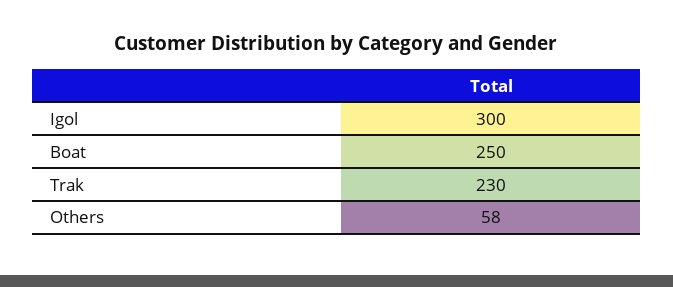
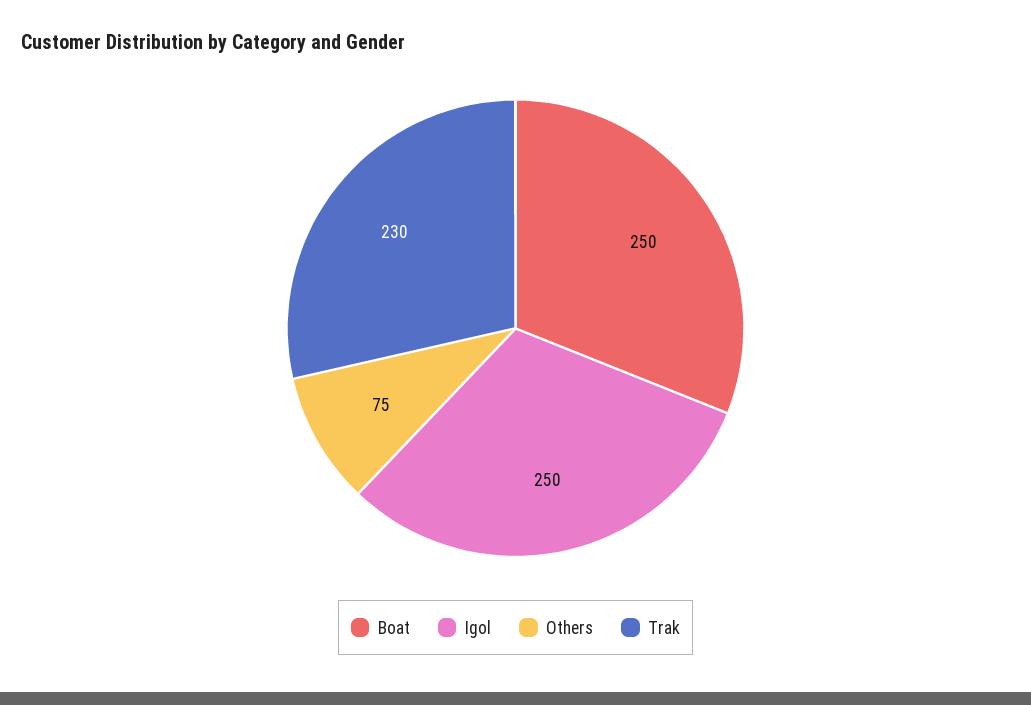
Igol: 300 -> 250
Others: 58 -> 75

